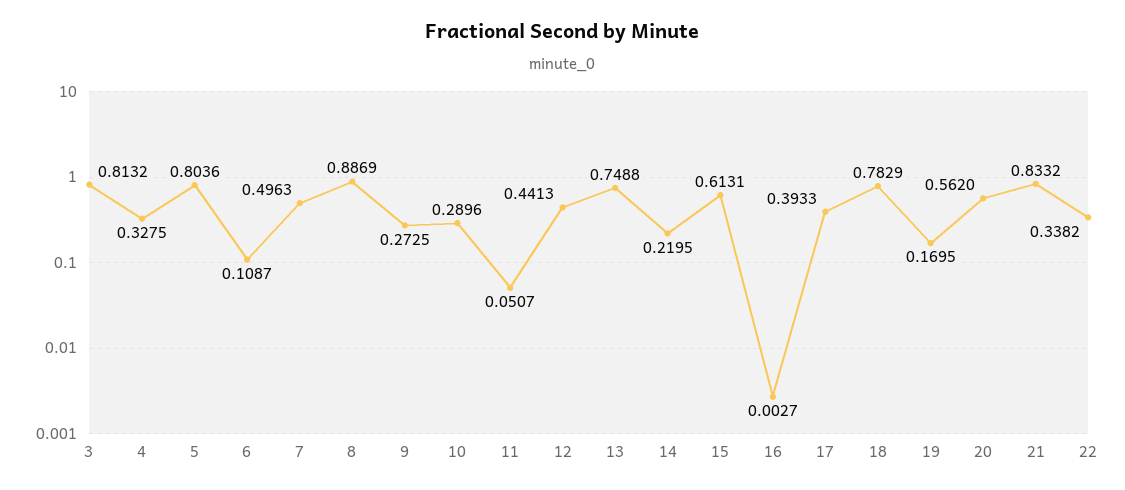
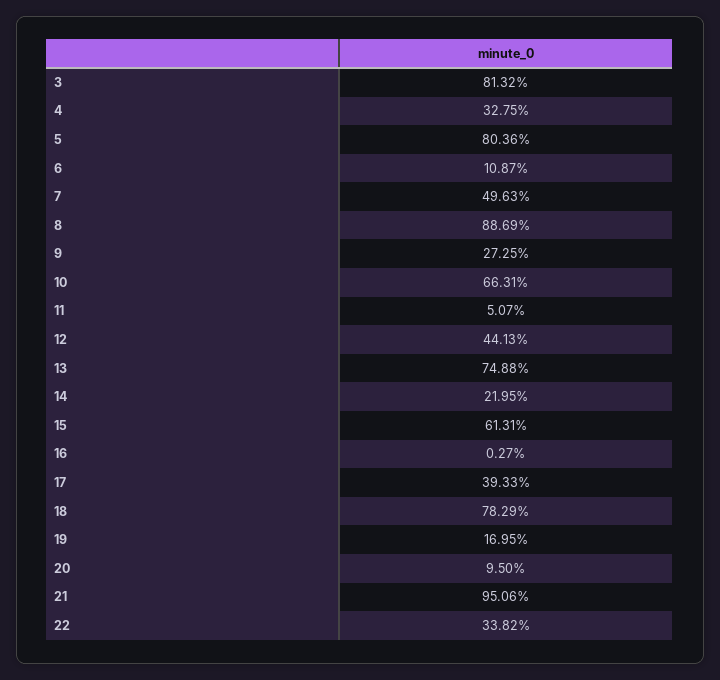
10: 0.2896 -> 0.6631
20: 0.562 -> 0.095
21: 0.8332 -> 0.9506

